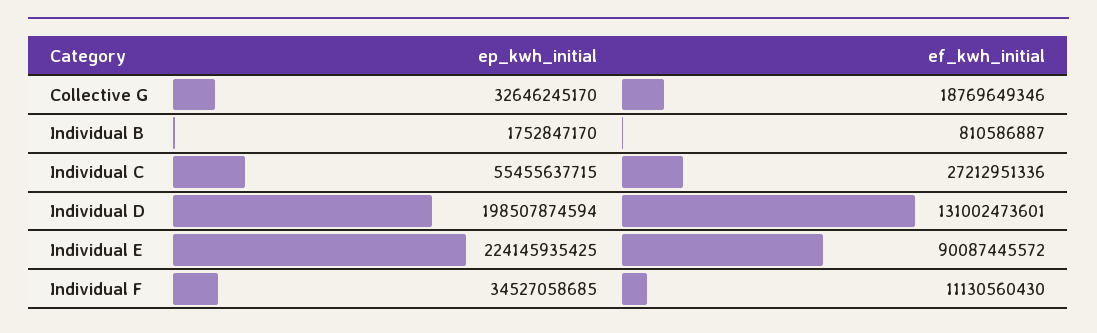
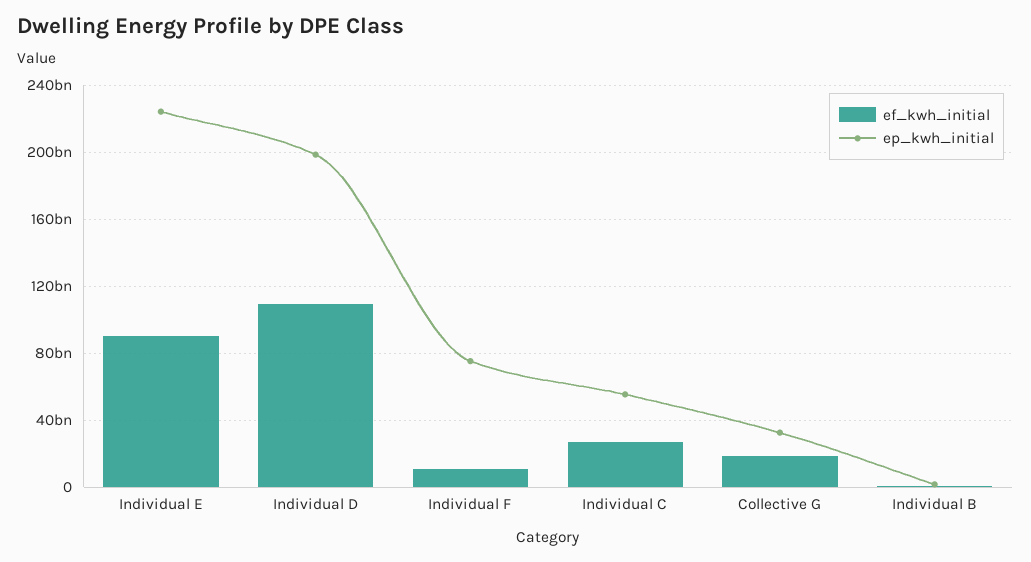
ef_kwh_initial, Individual D: 131002473601 -> 110000000000
ep_kwh_initial, Individual F: 34527058685 -> 75000000000

